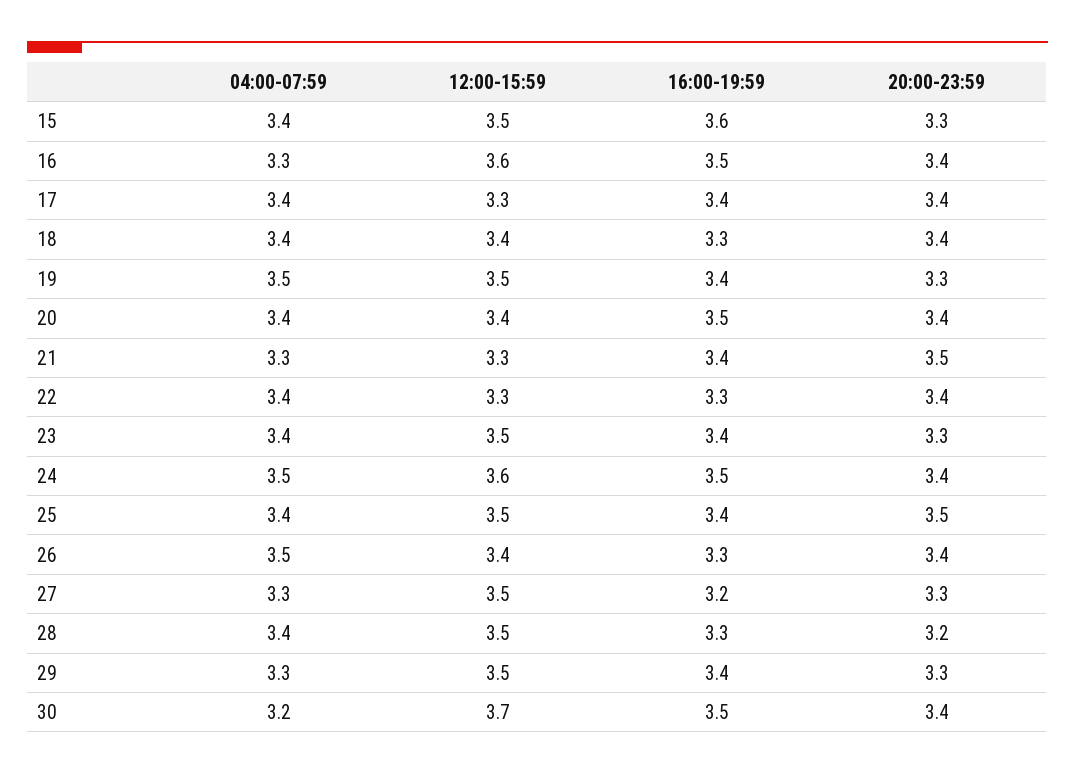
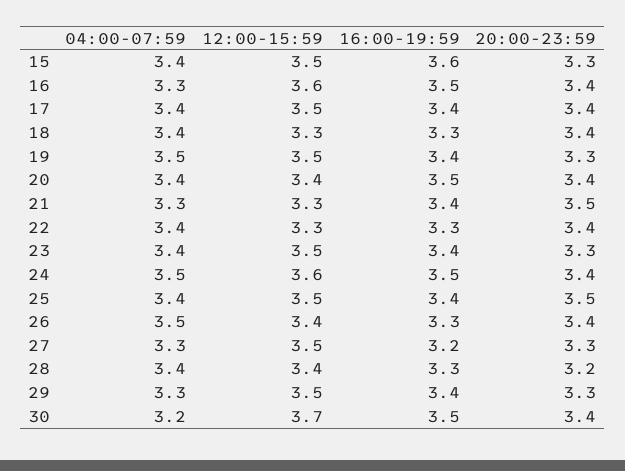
12:00-15:59, 17: 3.3 -> 3.5
12:00-15:59, 18: 3.4 -> 3.3
12:00-15:59, 28: 3.5 -> 3.4

